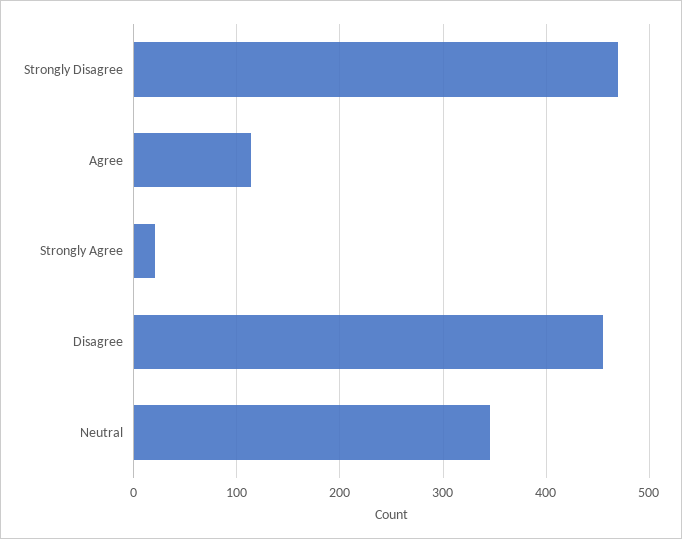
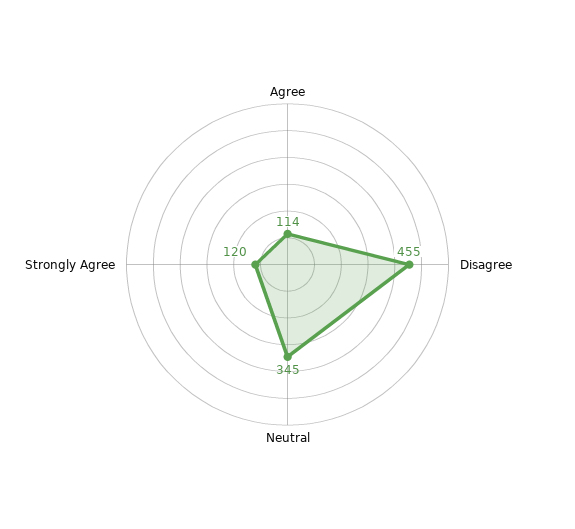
Strongly Disagree: 470 -> none
Strongly Agree: 20 -> 120

